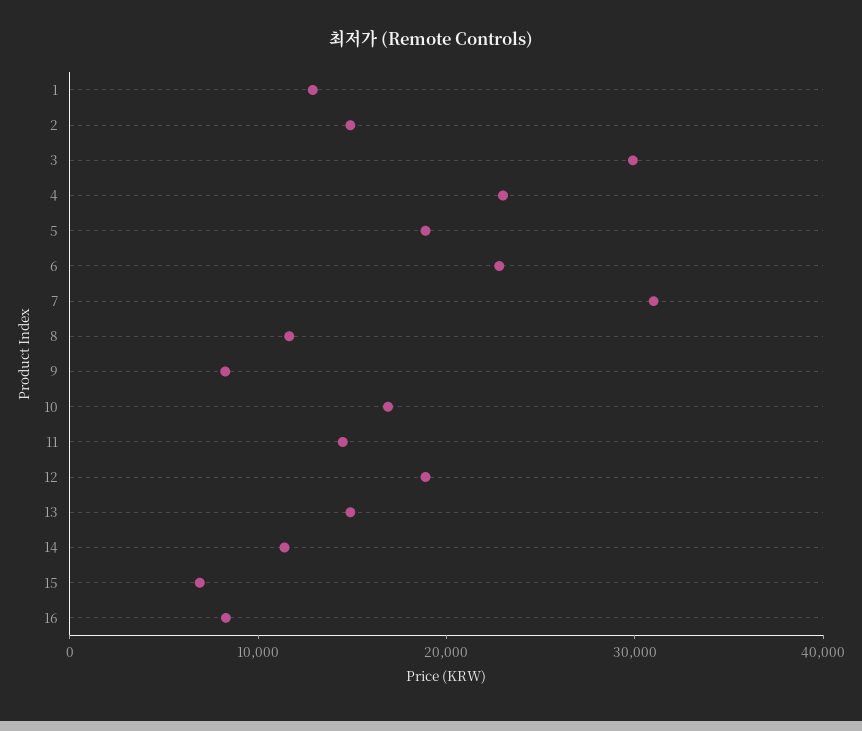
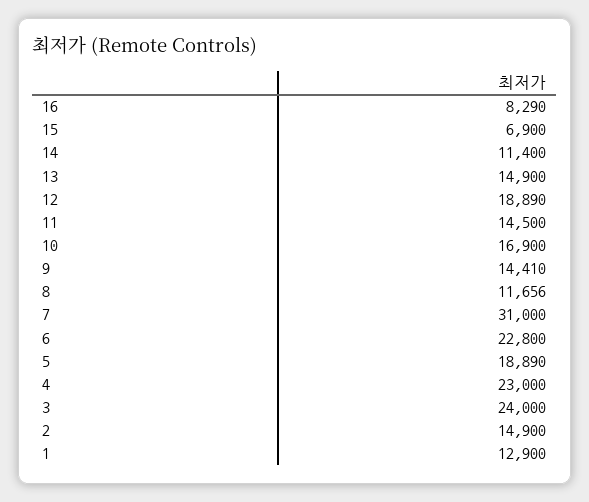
3: 30000 -> 24000
9: 8000 -> 14410

